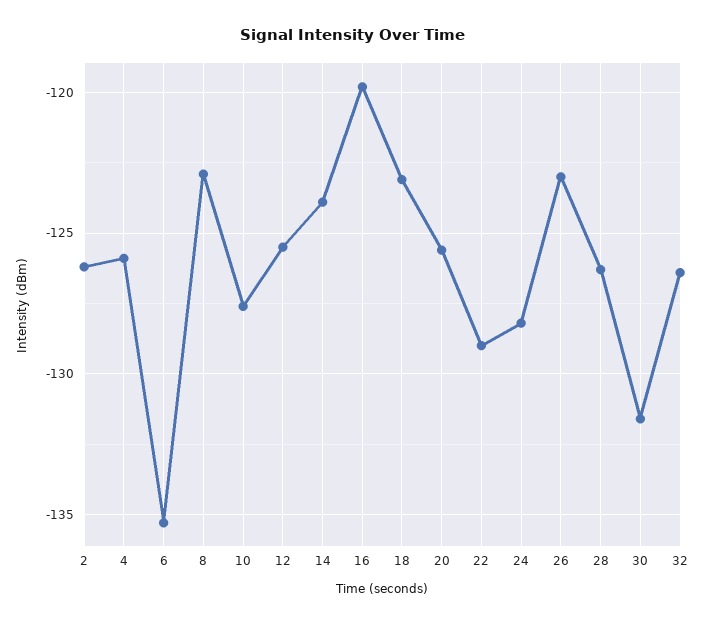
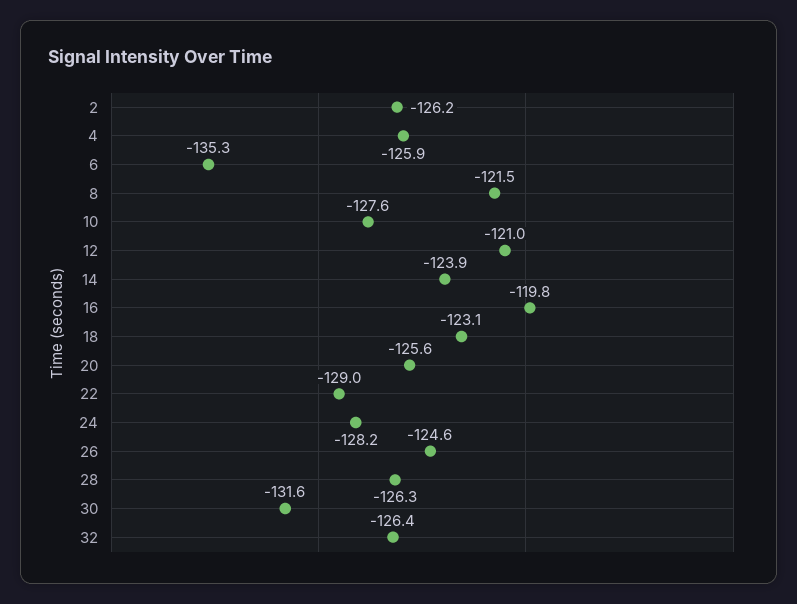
8: -123 -> -121.5
12: -125.5 -> -121
26: -123 -> -124.6

